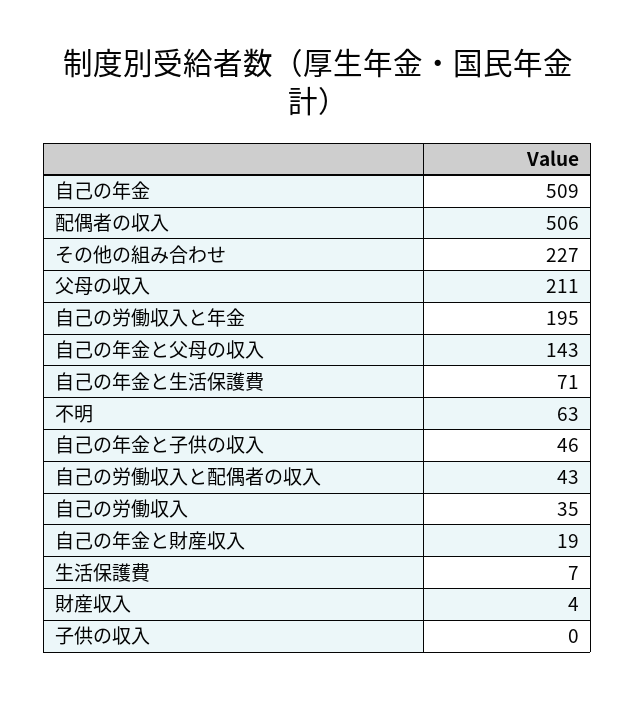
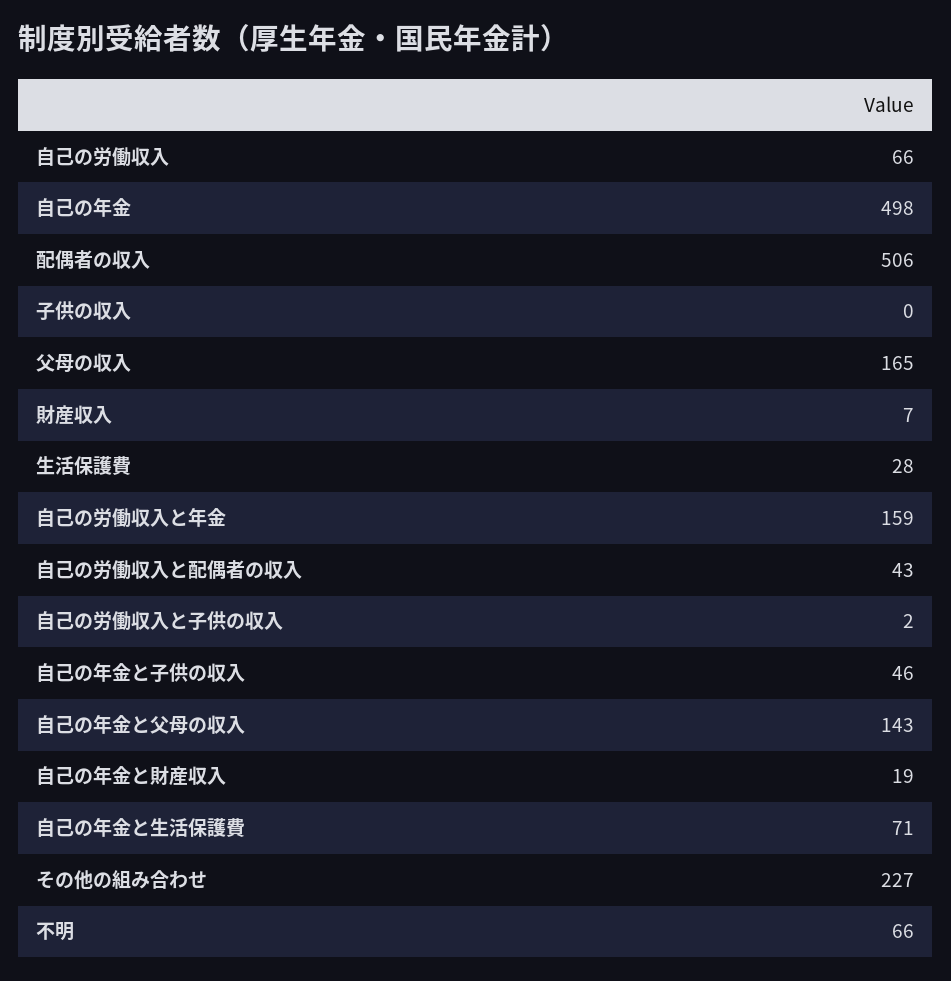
自己の年金: 509 -> 498
父母の収入: 211 -> 165
自己の労働収入と年金: 195 -> 159
不明: 63 -> 66
自己の労働収入: 35 -> 66
生活保護費: 7 -> 28
財産収入: 4 -> 7
自己の労働収入と子供の収入: none -> 2

